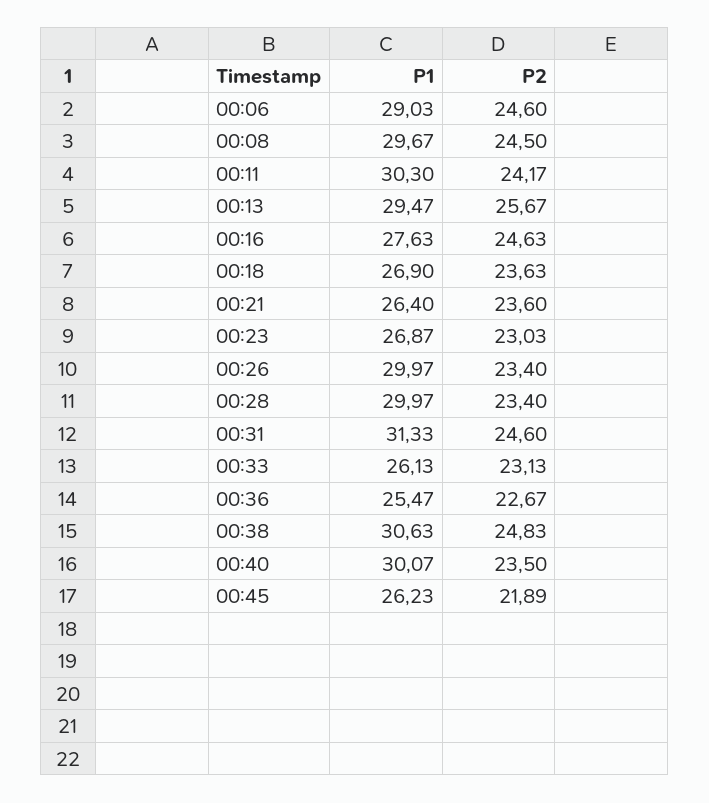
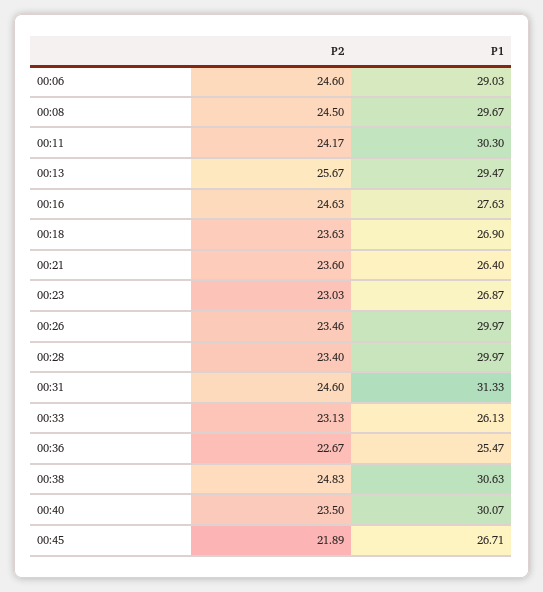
P2, 00:26: 23.4 -> 23.46
P1, 00:45: 26.23 -> 26.71

